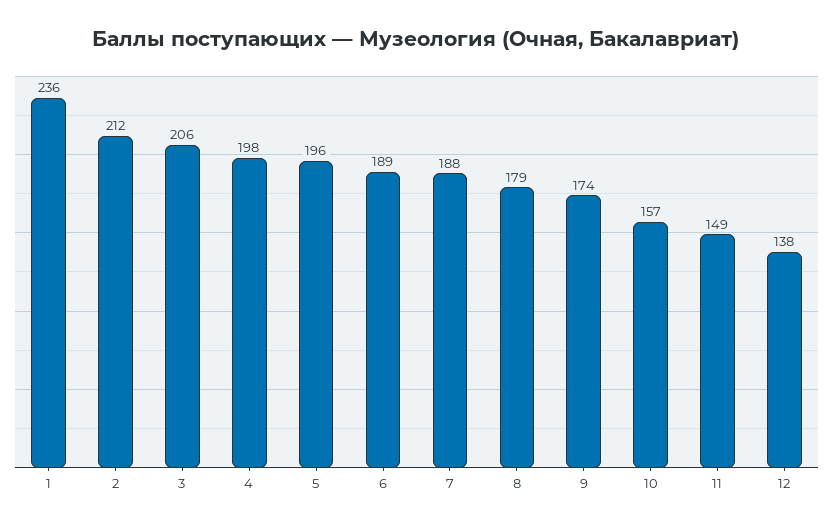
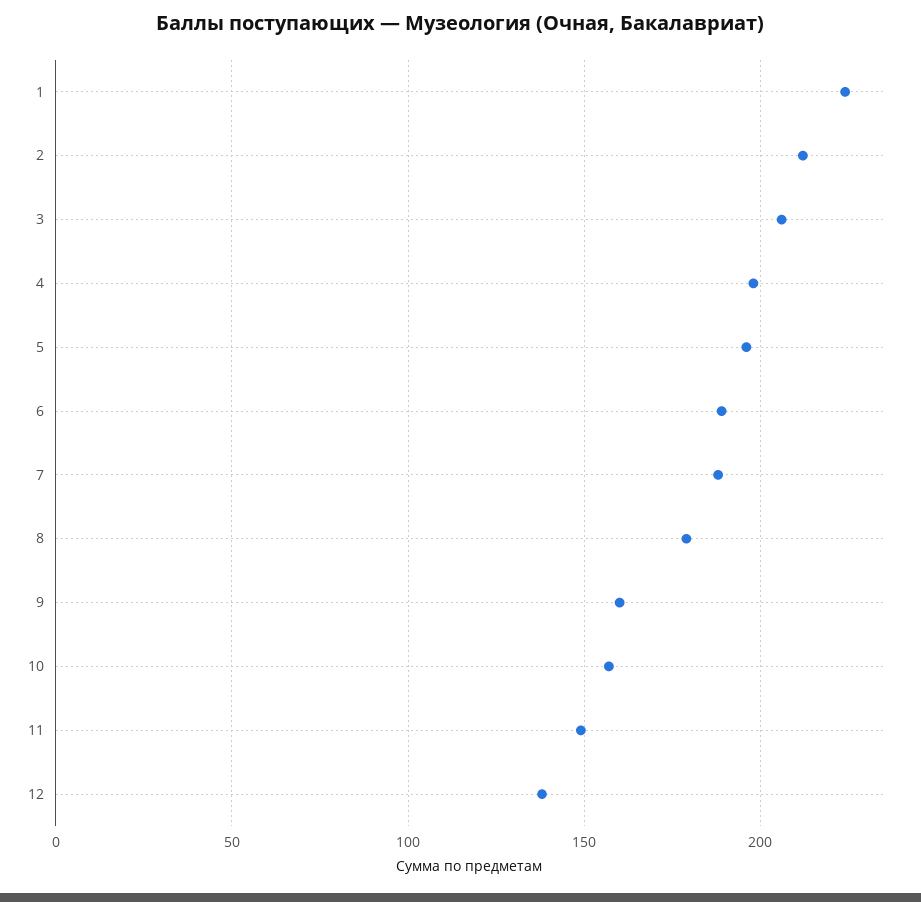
1: 236 -> 225
9: 174 -> 160

